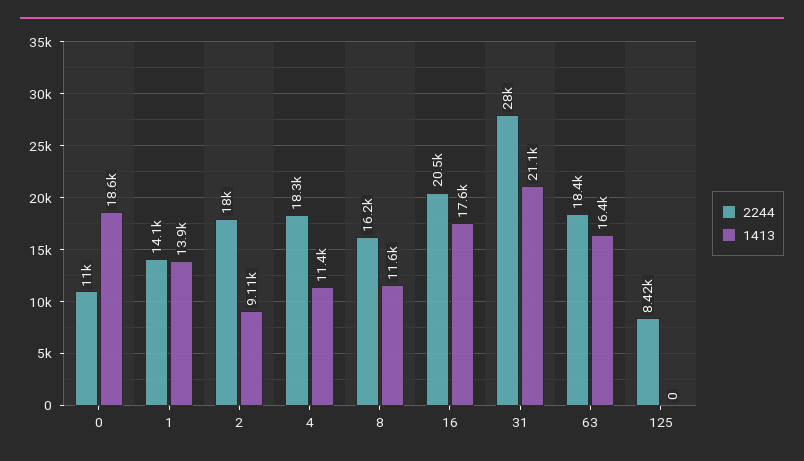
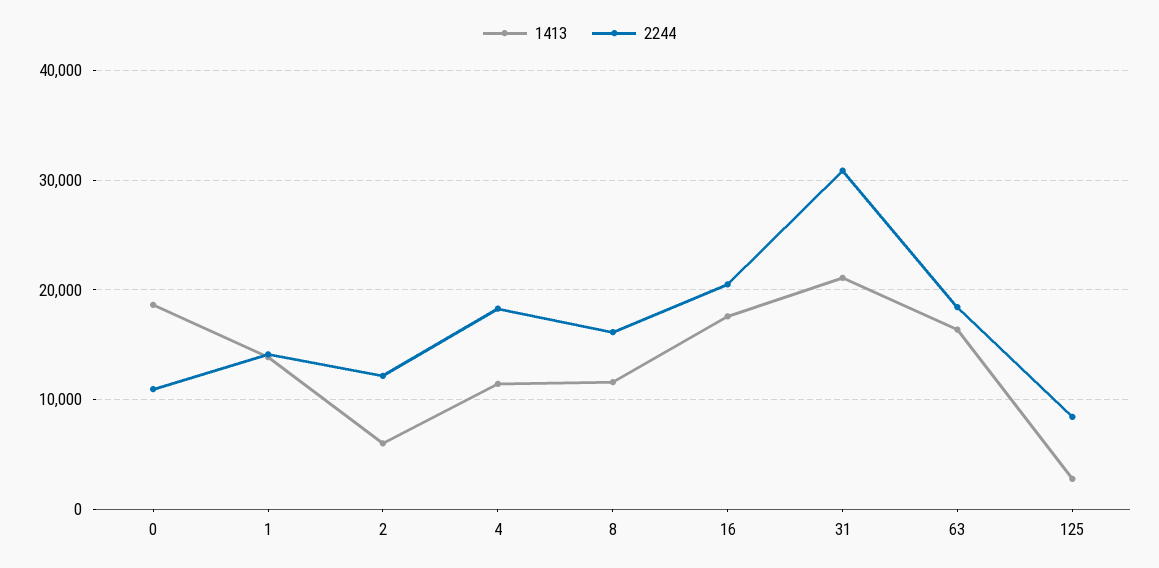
2244, 2: 18000 -> 12000
1413, 2: 9110 -> 6000
2244, 31: 28000 -> 31000
1413, 125: 0 -> 3000

